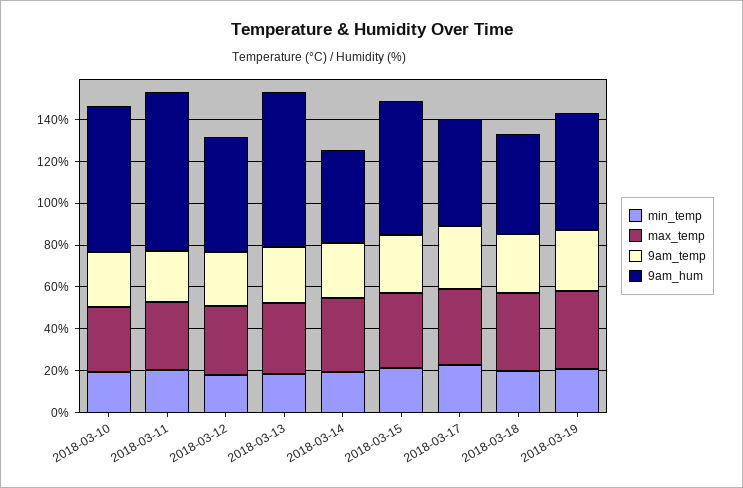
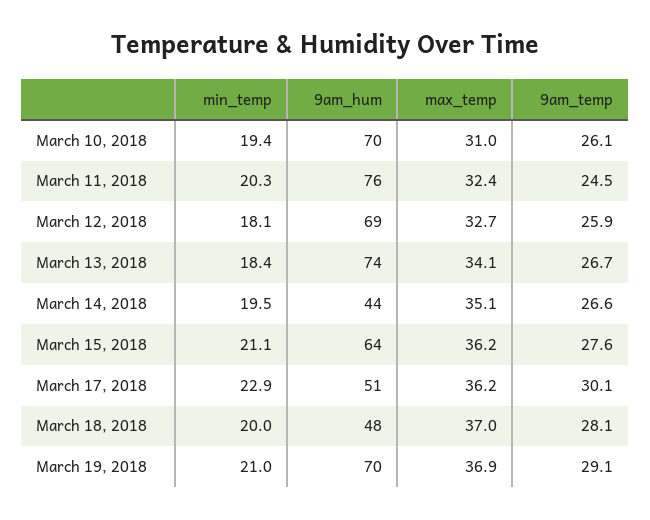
9am_hum, 2018-03-12: 55 -> 69
9am_hum, 2018-03-19: 55 -> 70

